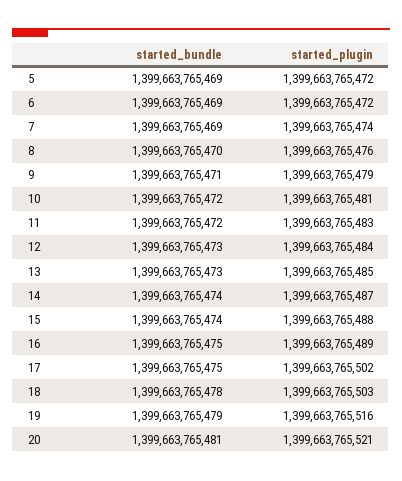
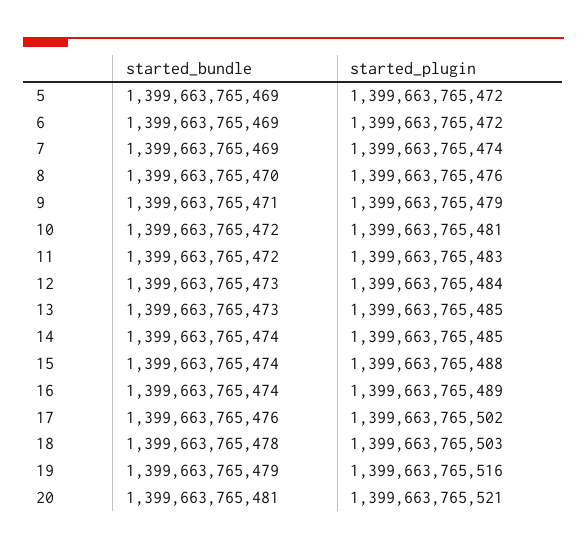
started_plugin, 14: 1399663765487 -> 1399663765485
started_bundle, 16: 1399663765475 -> 1399663765474
started_bundle, 17: 1399663765475 -> 1399663765476

